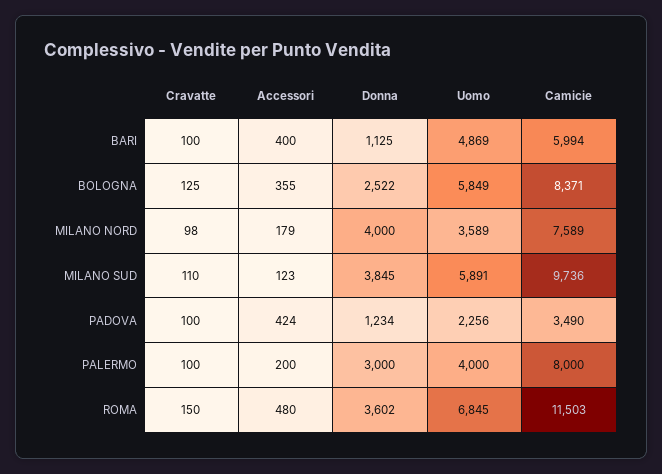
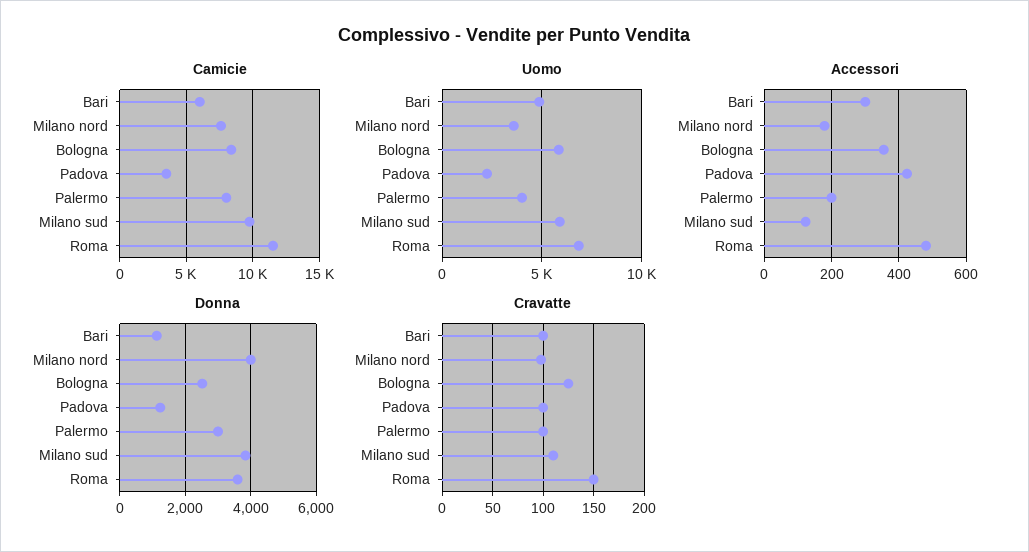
Accessori, BARI: 400 -> 300

